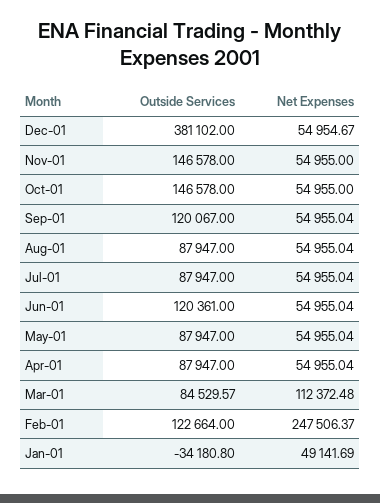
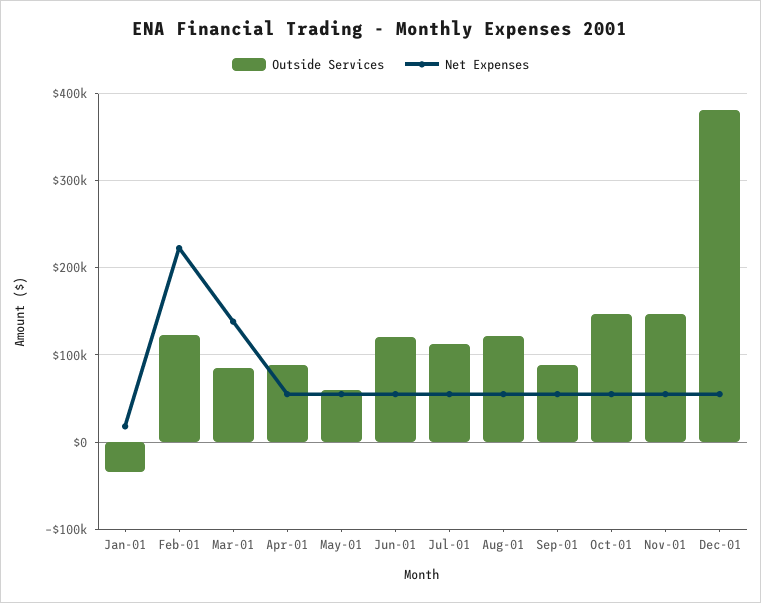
Outside Services, Sep-01: 120067 -> 90000
Outside Services, Aug-01: 87947 -> 120000
Outside Services, Jul-01: 87947 -> 110000
Outside Services, May-01: 87947 -> 60000
Net Expenses, Mar-01: 112372.48 -> 140000
Net Expenses, Feb-01: 247506.37 -> 220000
Net Expenses, Jan-01: 49141.69 -> 20000

